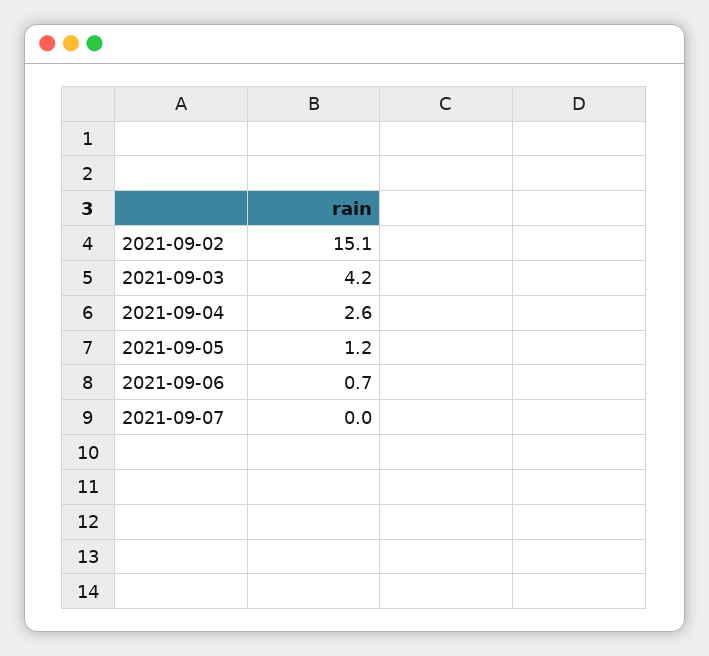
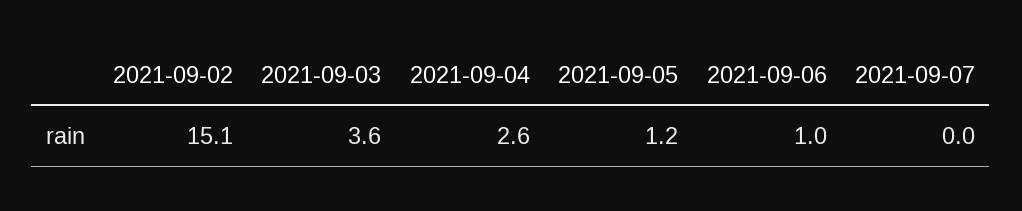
2021-09-03: 4.2 -> 3.6
2021-09-06: 0.7 -> 1

